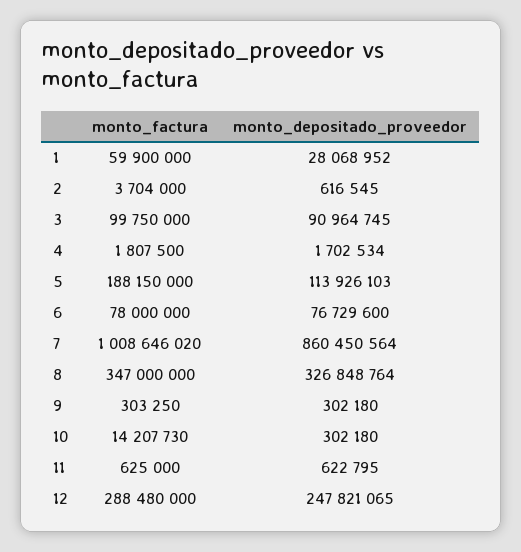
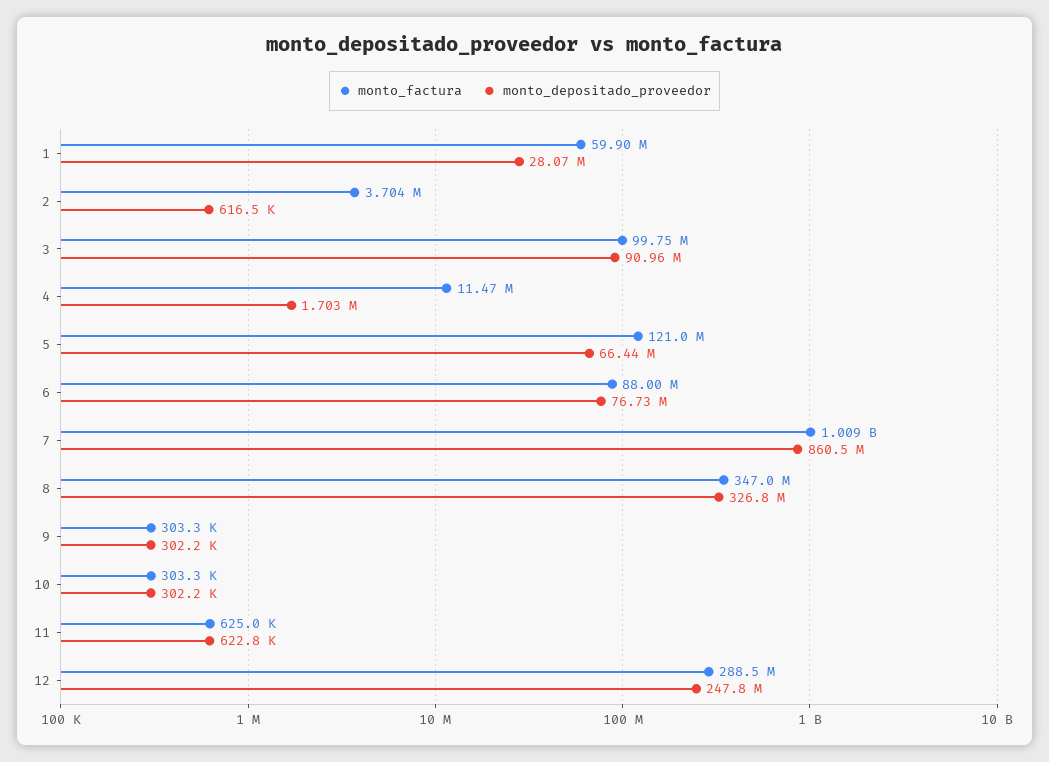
monto_factura, 4: 1807500 -> 11470000
monto_factura, 5: 188150000 -> 121000000
monto_depositado_proveedor, 5: 113926103 -> 66440000
monto_factura, 6: 78000000 -> 88000000
monto_factura, 10: 14207730 -> 303300

